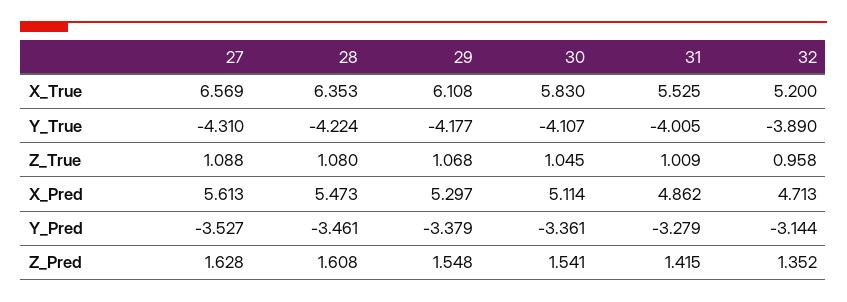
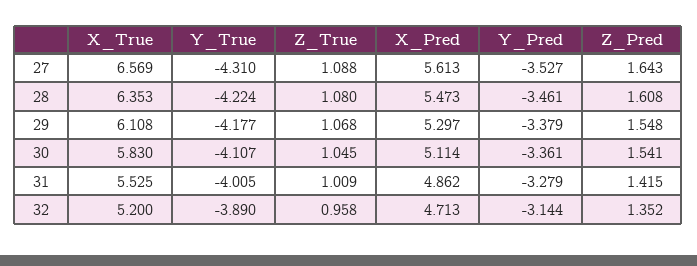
27, Z_Pred: 1.628 -> 1.643

